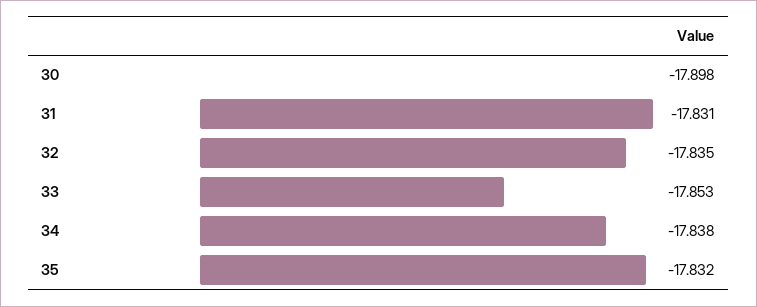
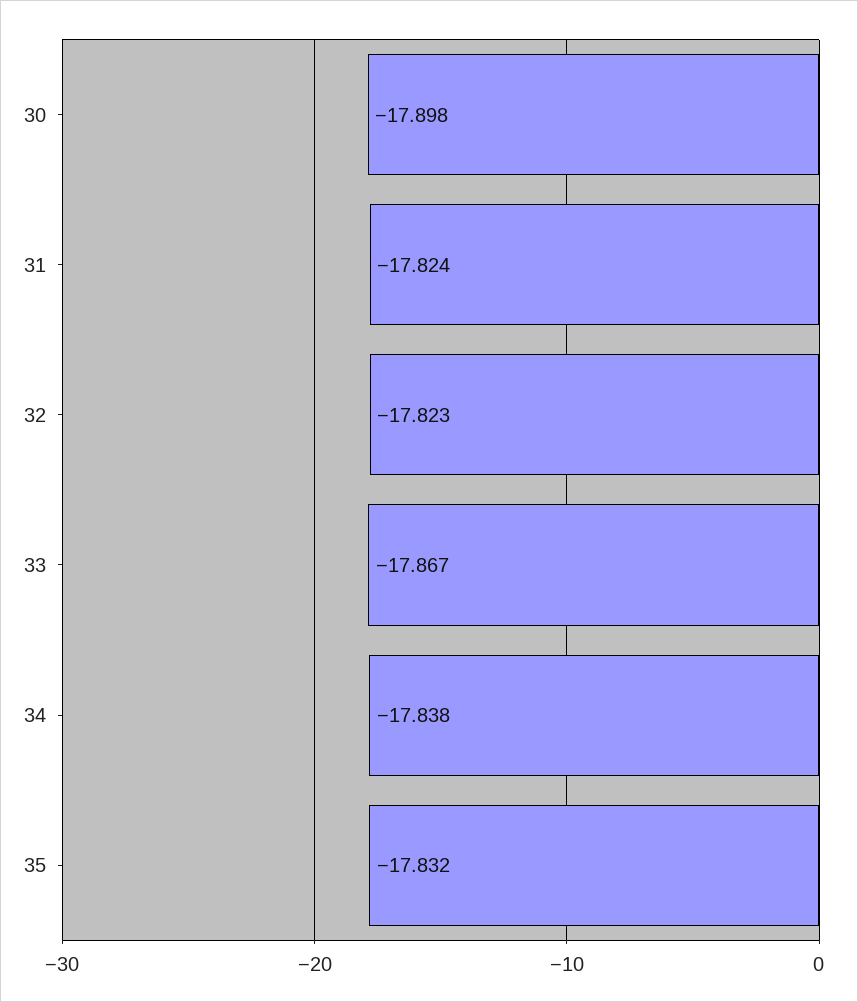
31: -17.831 -> -17.824
32: -17.835 -> -17.823
33: -17.853 -> -17.867

